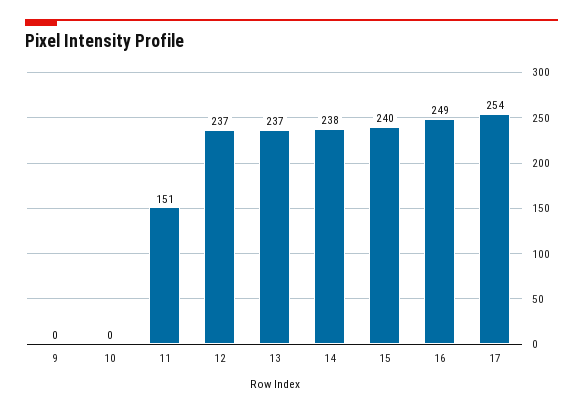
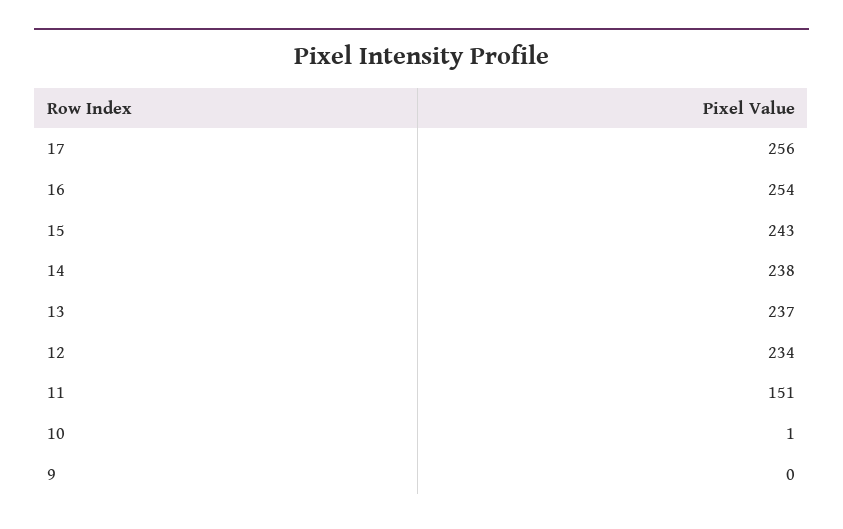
10: 0 -> 1
12: 237 -> 234
15: 240 -> 243
16: 249 -> 254
17: 254 -> 256

